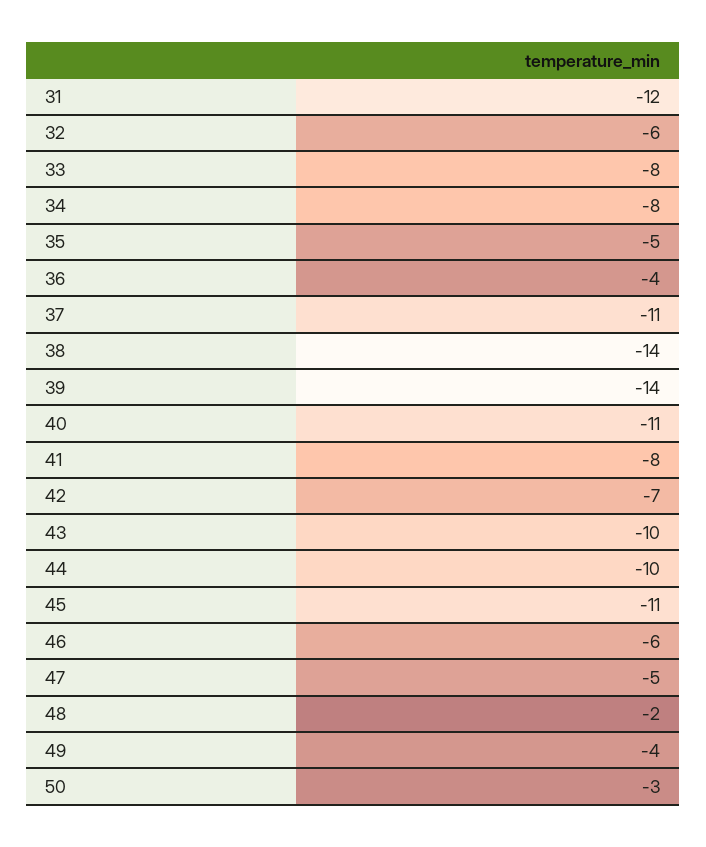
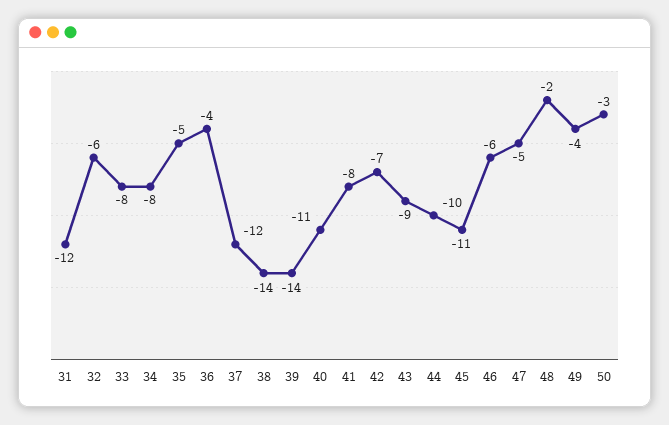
37: -11 -> -12
43: -10 -> -9

